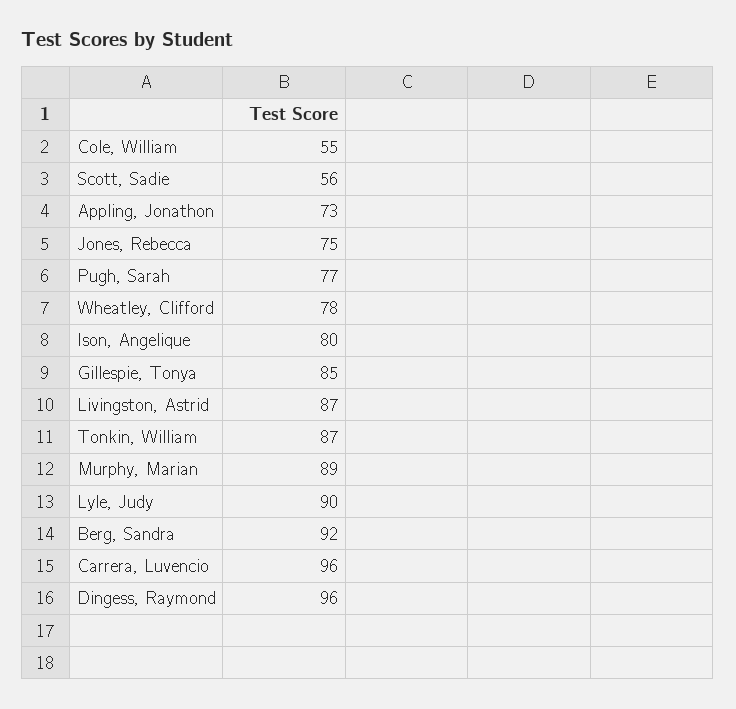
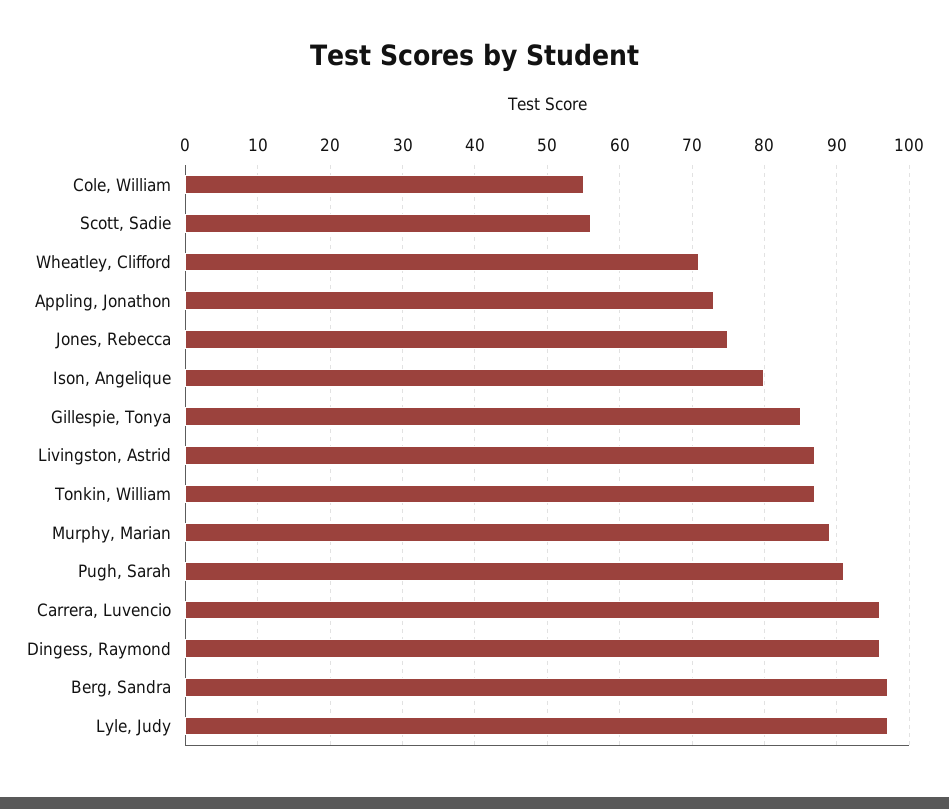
Pugh, Sarah: 77 -> 91
Wheatley, Clifford: 78 -> 71
Lyle, Judy: 90 -> 97
Berg, Sandra: 92 -> 97

